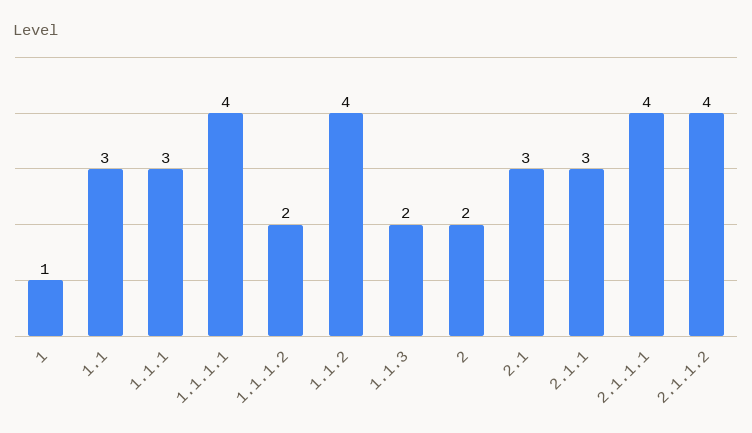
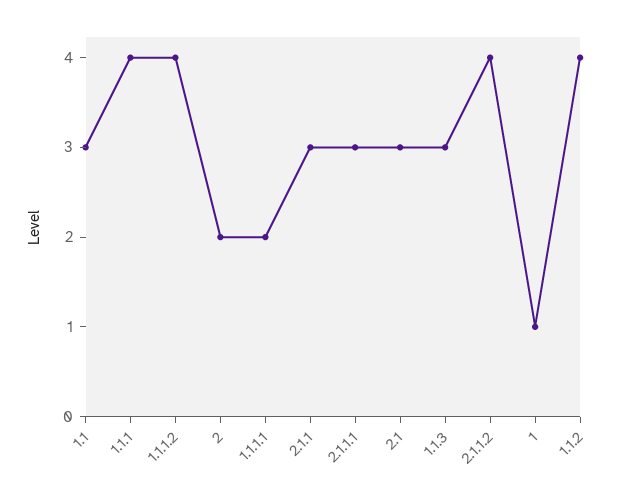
1.1.1: 3 -> 4
1.1.1.1: 4 -> 2
1.1.1.2: 2 -> 4
1.1.3: 2 -> 3
2.1.1.1: 4 -> 3

